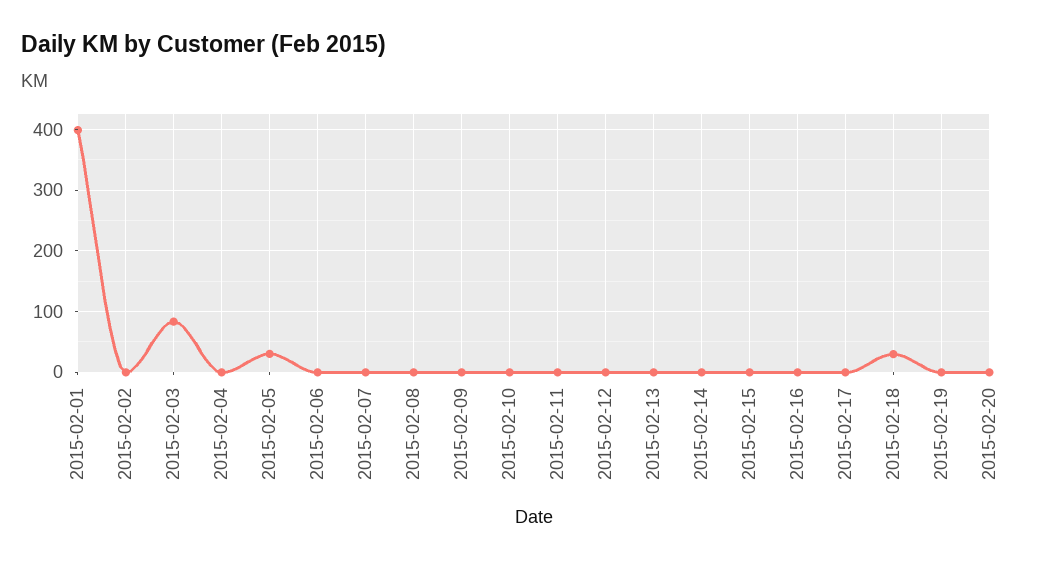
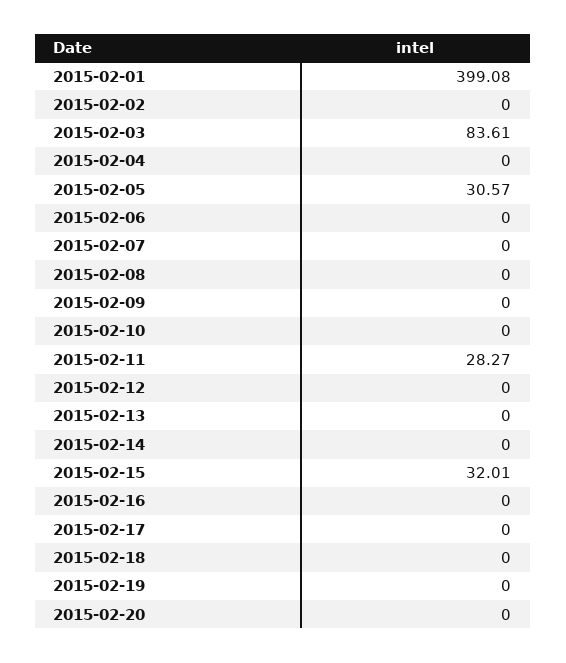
2015-02-11: 0 -> 28.27
2015-02-15: 0 -> 32.01
2015-02-18: 30 -> 0

